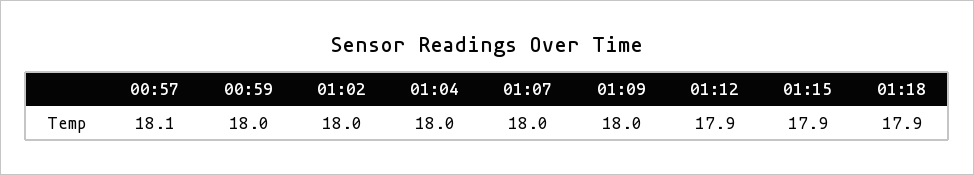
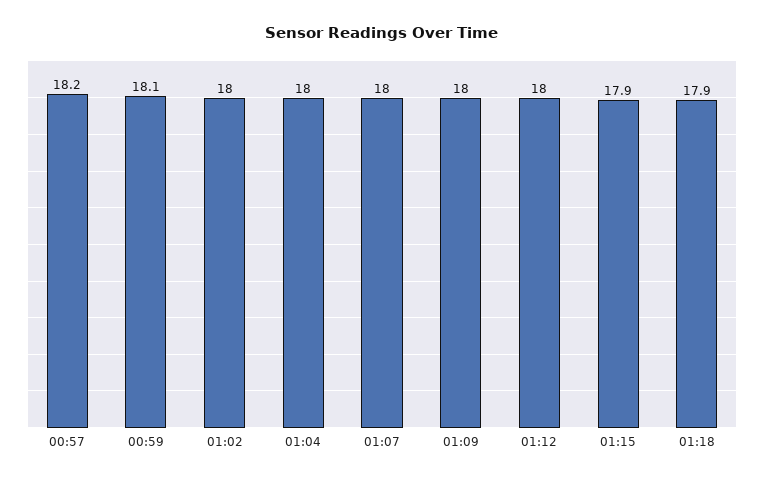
00:57: 18.1 -> 18.2
00:59: 18 -> 18.1
01:12: 17.9 -> 18

